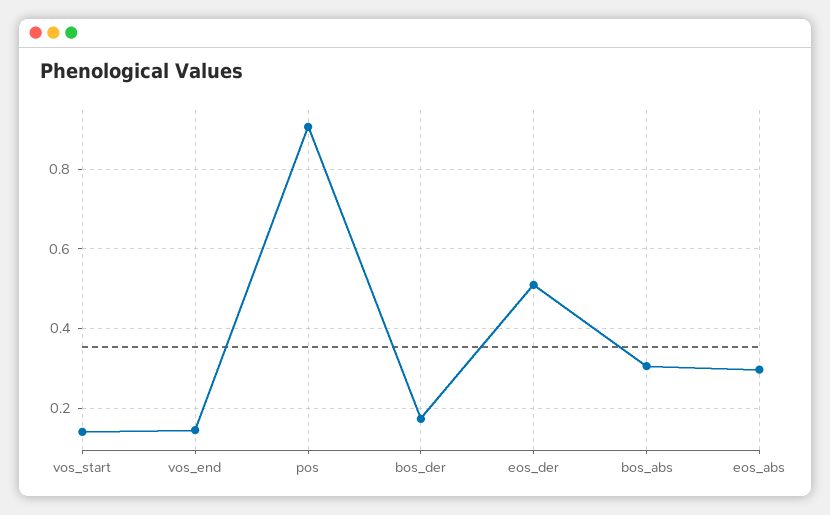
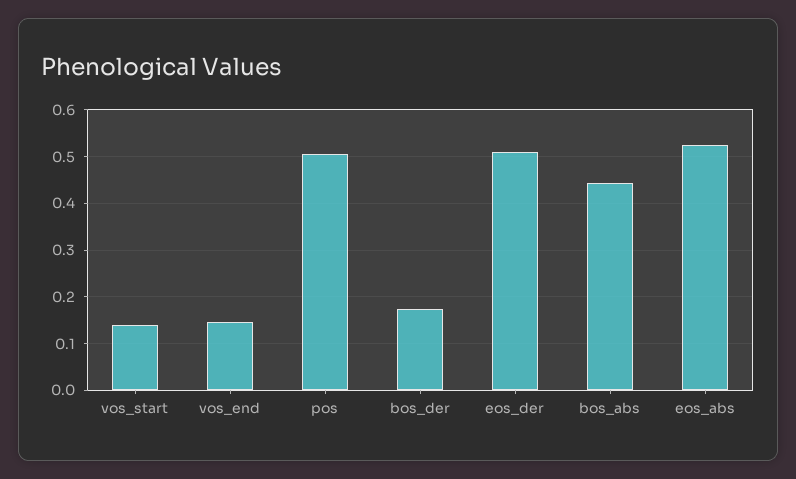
pos: 0.9 -> 0.5
bos_abs: 0.3 -> 0.44
eos_abs: 0.3 -> 0.52

